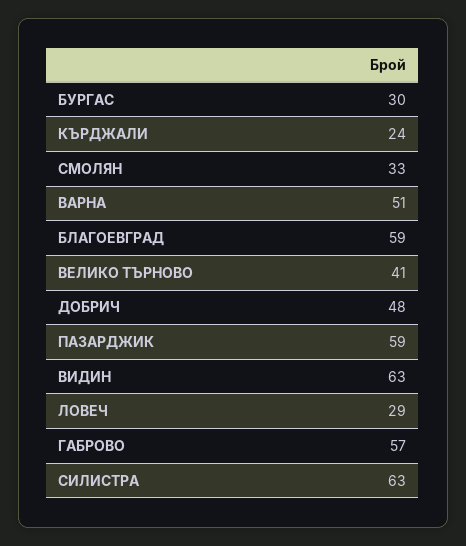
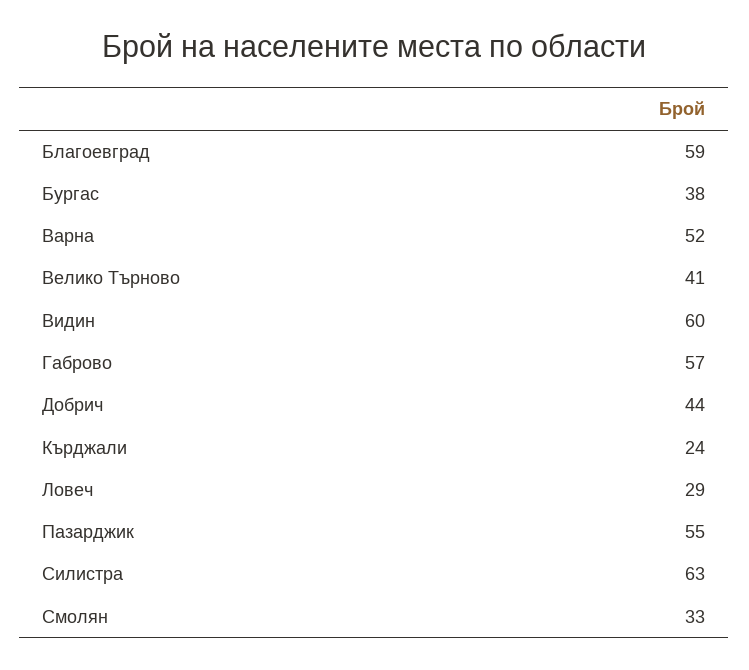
БУРГАС: 30 -> 38
ВАРНА: 51 -> 52
ДОБРИЧ: 48 -> 44
ПАЗАРДЖИК: 59 -> 55
ВИДИН: 63 -> 60

